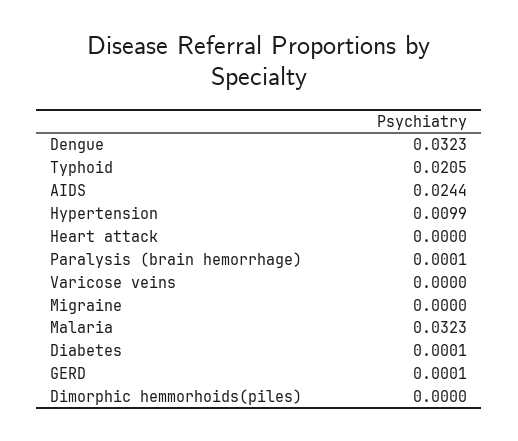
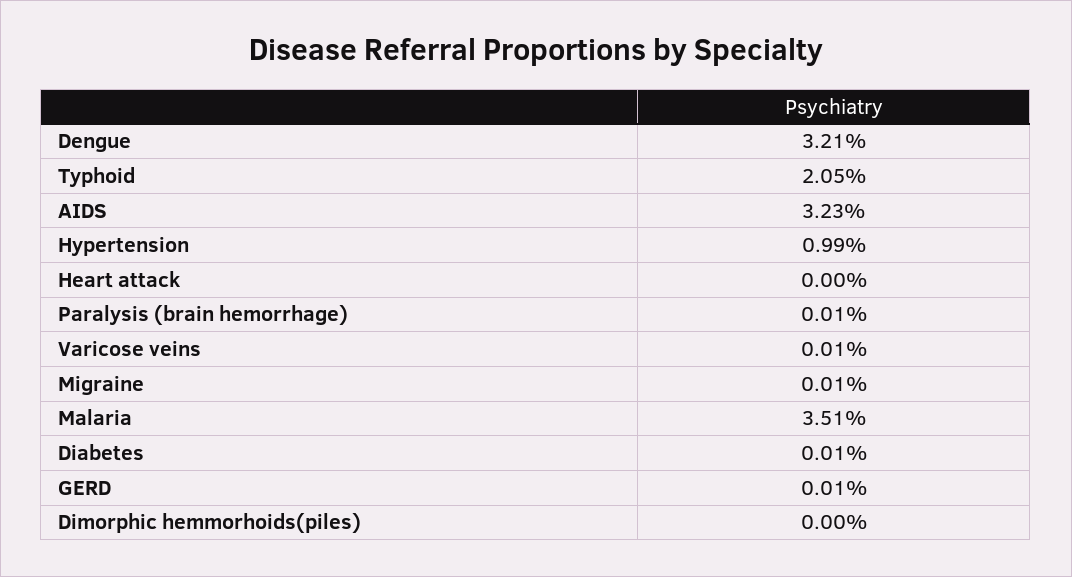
Dengue: 0.0323 -> 0.0321
AIDS: 0.0244 -> 0.0323
Varicose veins: 0 -> 0.0001
Migraine: 0 -> 0.0001
Malaria: 0.0323 -> 0.0351

